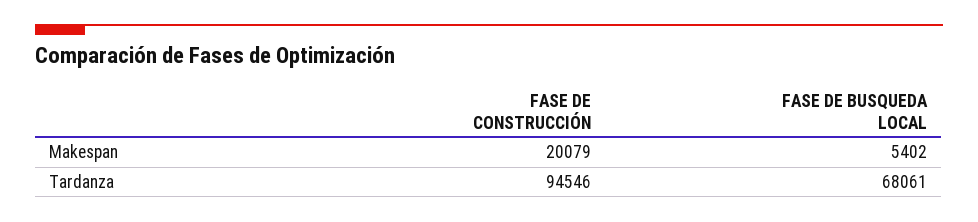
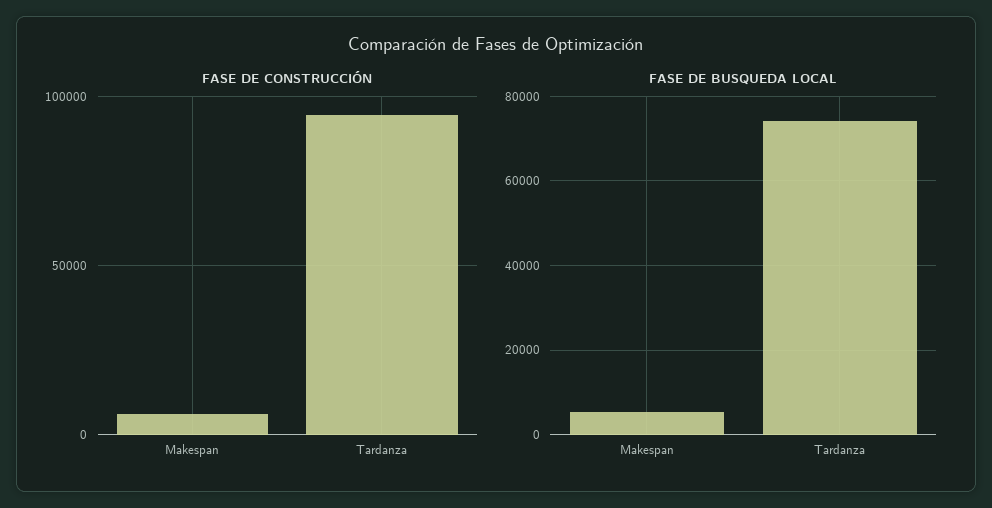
FASE DE CONSTRUCCIÓN, Makespan: 20079 -> 5000
FASE DE BUSQUEDA LOCAL, Tardanza: 68061 -> 74000

